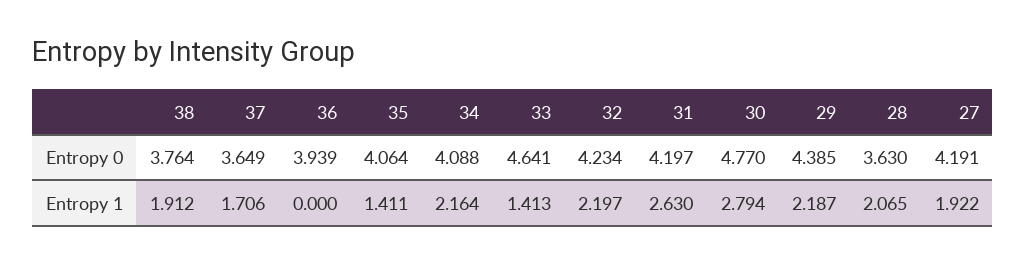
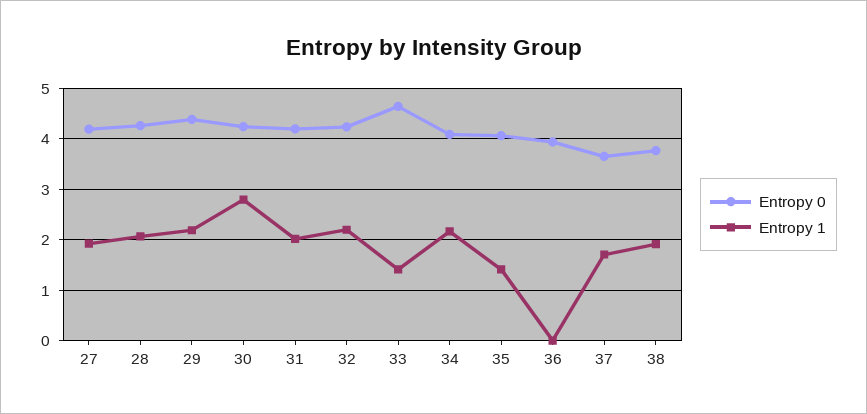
Entropy 0, 30: 4.77 -> 4.2
Entropy 0, 28: 3.63 -> 4.2
Entropy 1, 31: 2.63 -> 2

